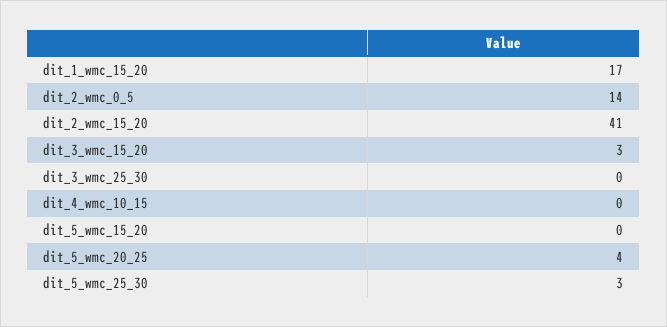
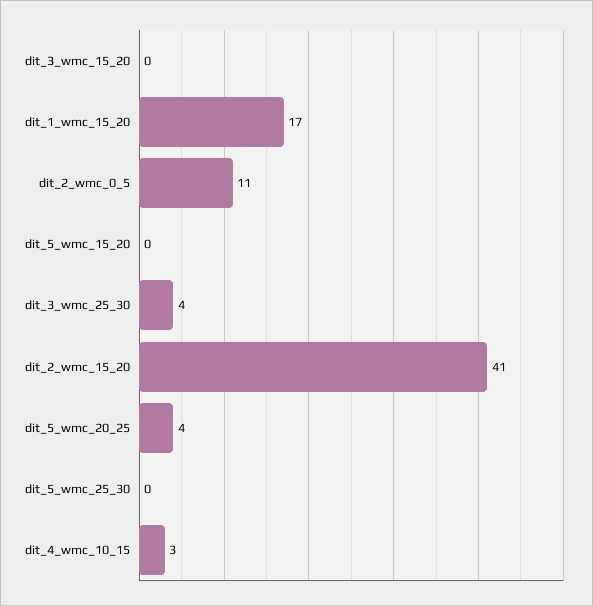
dit_2_wmc_0_5: 14 -> 11
dit_3_wmc_15_20: 3 -> 0
dit_3_wmc_25_30: 0 -> 4
dit_4_wmc_10_15: 0 -> 3
dit_5_wmc_25_30: 3 -> 0

